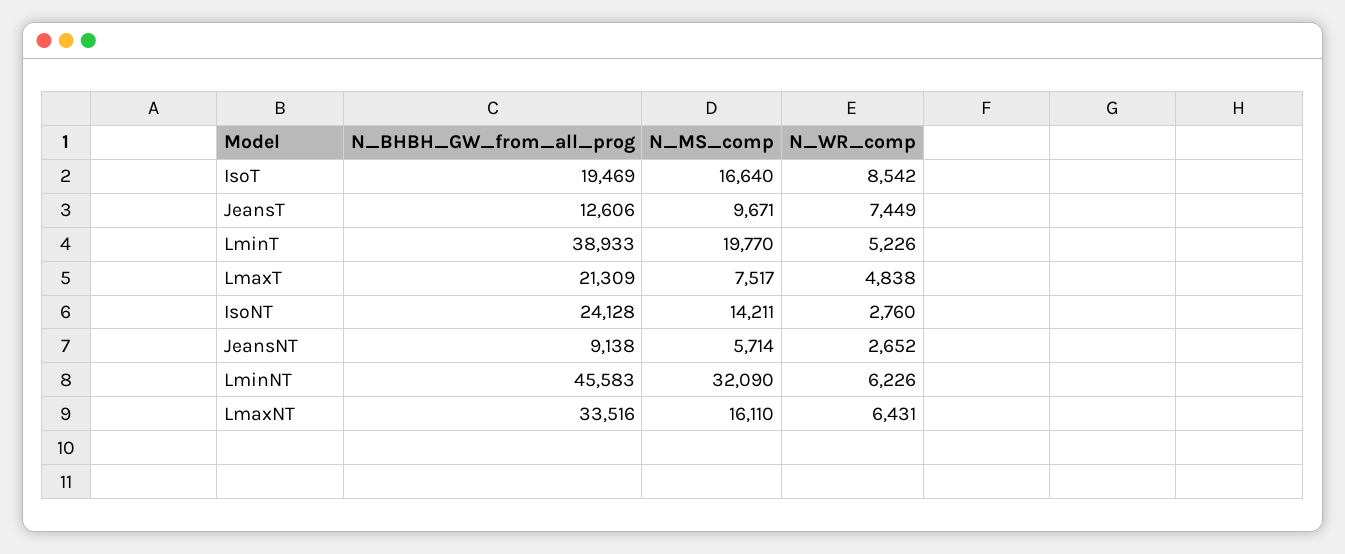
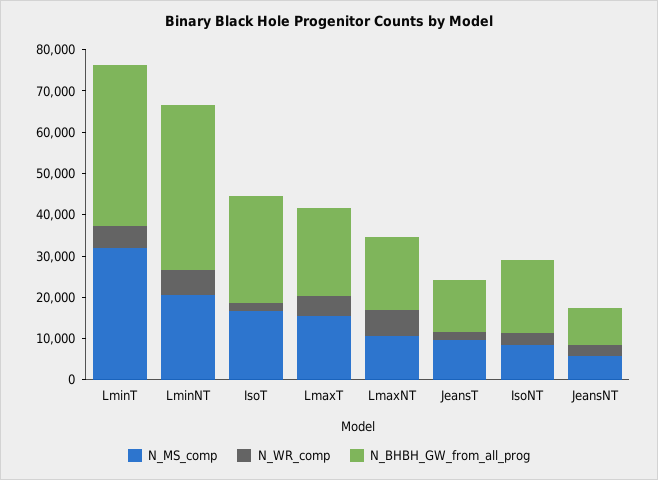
N_BHBH_GW_from_all_prog, IsoT: 19469 -> 26000
N_WR_comp, IsoT: 8542 -> 2000
N_WR_comp, JeansT: 7449 -> 2000
N_MS_comp, LminT: 19770 -> 32000
N_MS_comp, LmaxT: 7517 -> 16000
N_BHBH_GW_from_all_prog, IsoNT: 24128 -> 18000
N_MS_comp, IsoNT: 14211 -> 8000
N_BHBH_GW_from_all_prog, LminNT: 45583 -> 40000
N_MS_comp, LminNT: 32090 -> 20000
N_BHBH_GW_from_all_prog, LmaxNT: 33516 -> 18000
N_MS_comp, LmaxNT: 16110 -> 10000

